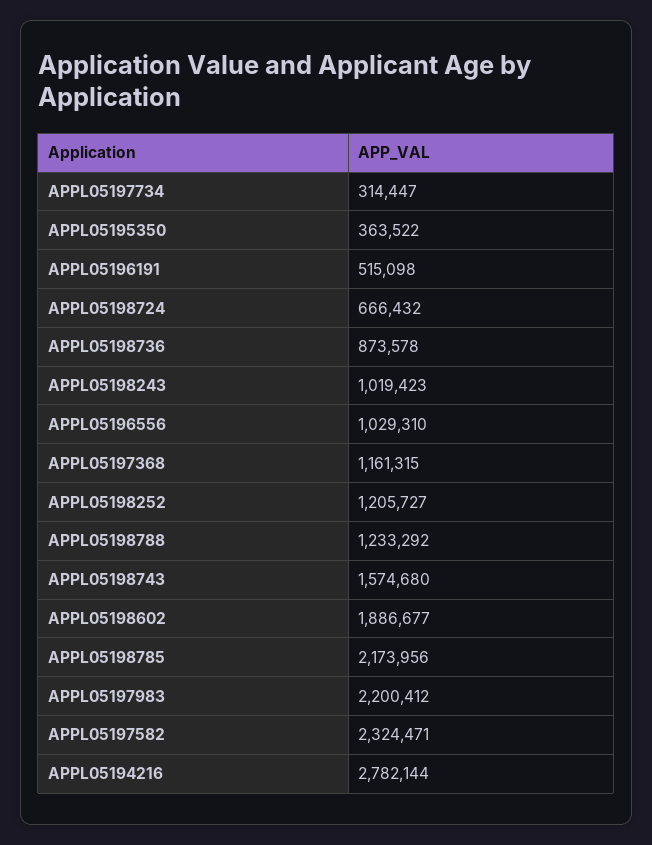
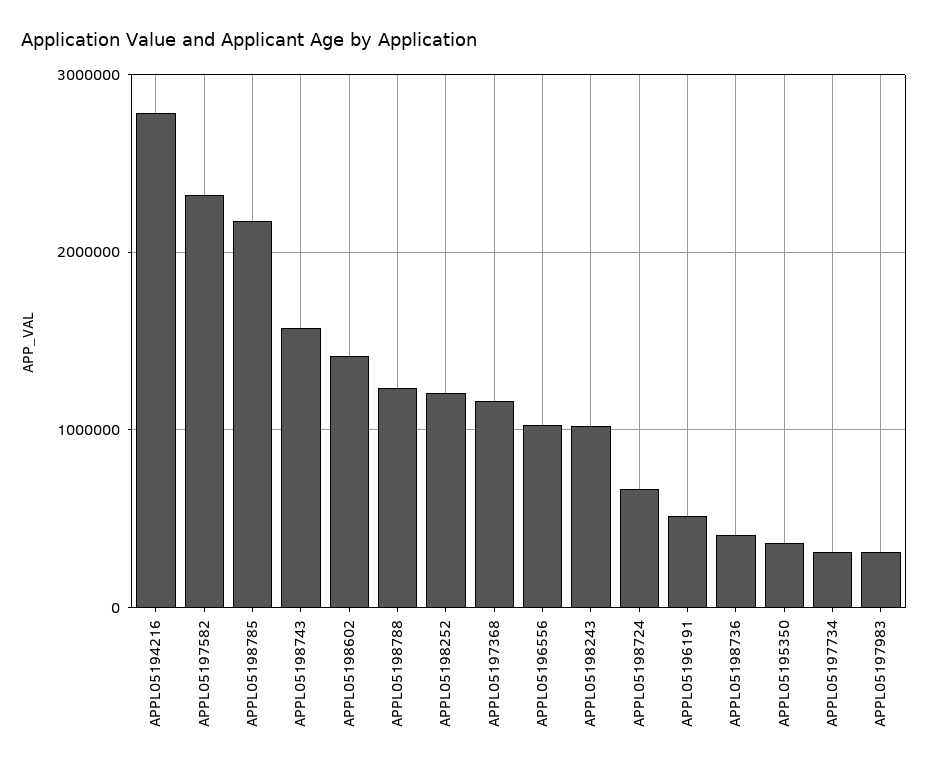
APPL05198736: 873578 -> 400000
APPL05198602: 1886677 -> 1400000
APPL05197983: 2200412 -> 300000

